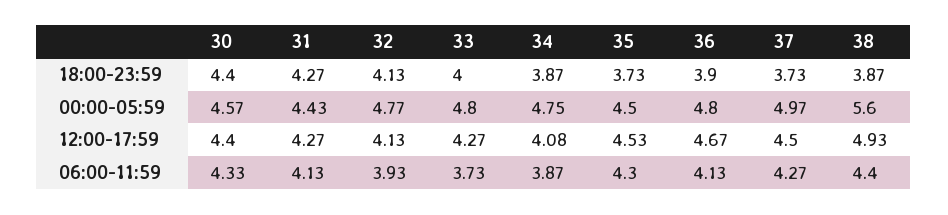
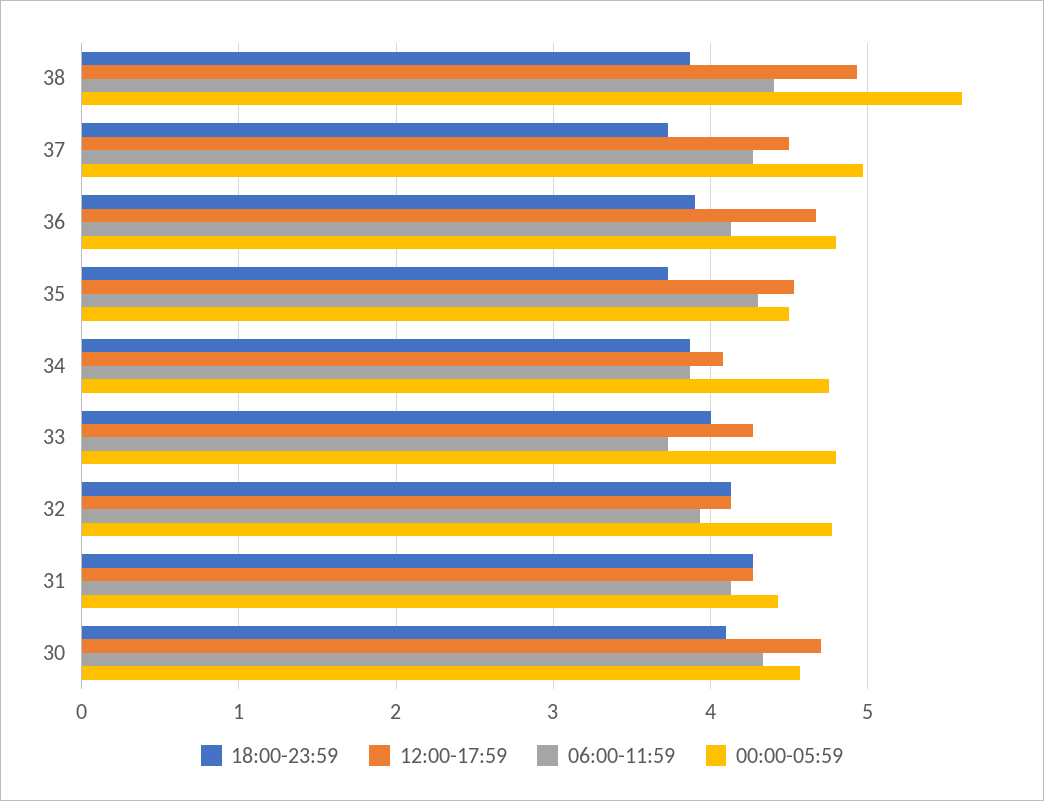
18:00-23:59, 30: 4.4 -> 4.1
12:00-17:59, 30: 4.4 -> 4.7

